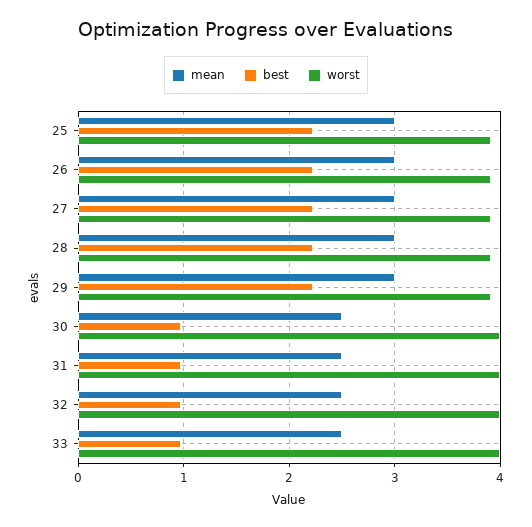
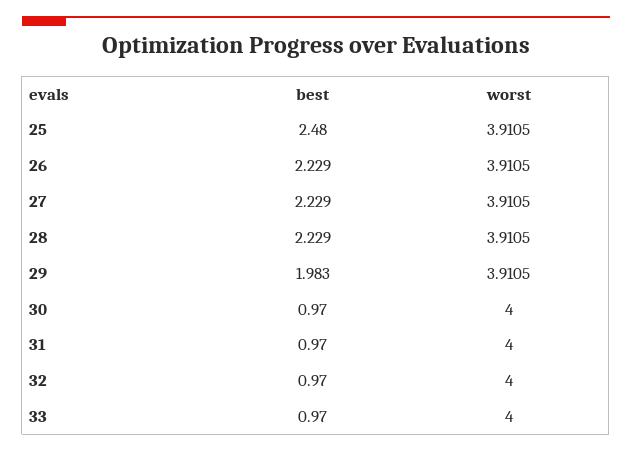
mean, 25: 3 -> none
best, 25: 2.2 -> 2.48
mean, 26: 3 -> none
mean, 27: 3 -> none
mean, 28: 3 -> none
mean, 29: 3 -> none
best, 29: 2.2 -> 1.983
mean, 30: 2.5 -> none
mean, 31: 2.5 -> none
mean, 32: 2.5 -> none
mean, 33: 2.5 -> none

